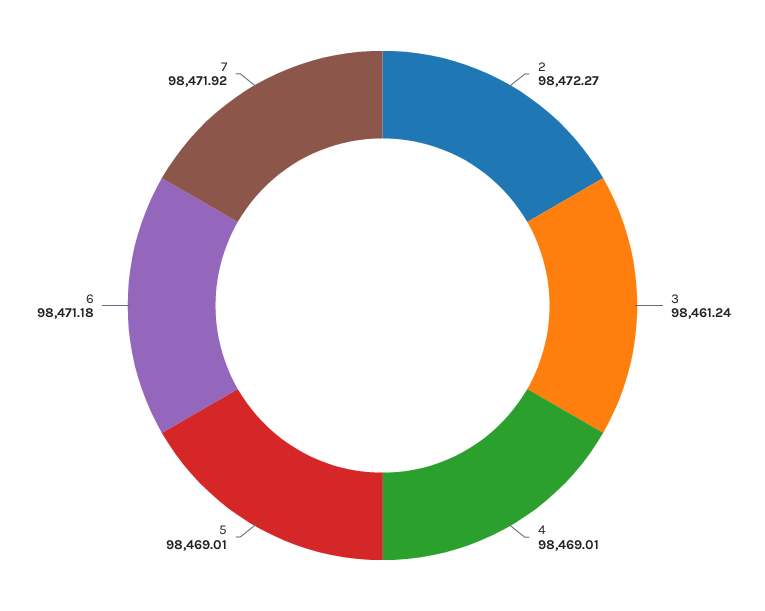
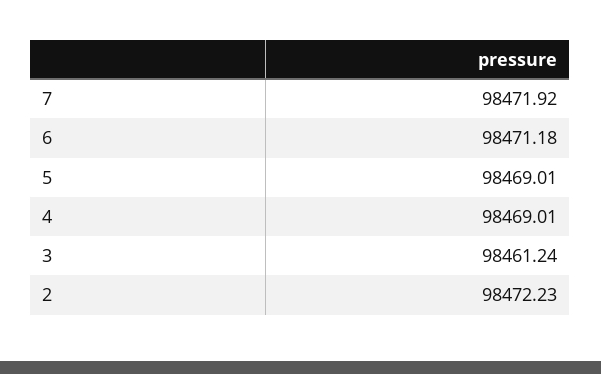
2: 98472.27 -> 98472.23

